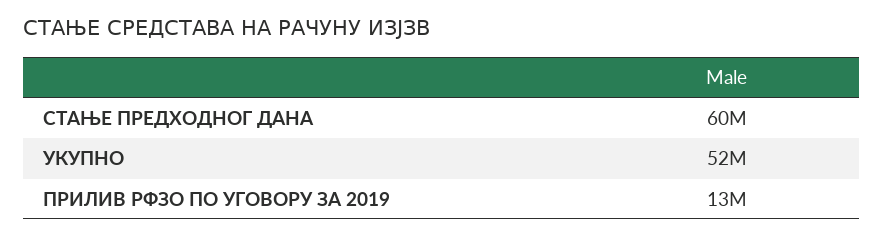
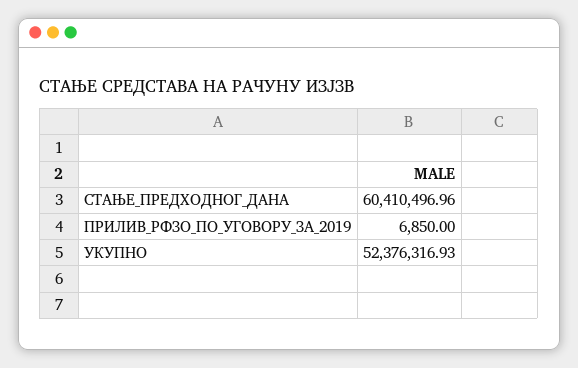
ПРИЛИВ РФЗО ПО УГОВОРУ ЗА 2019: 13000000 -> 6850

